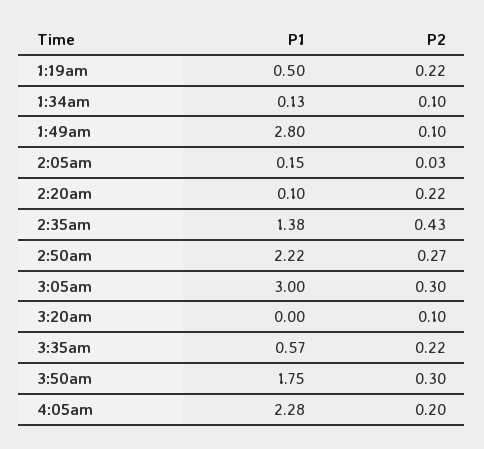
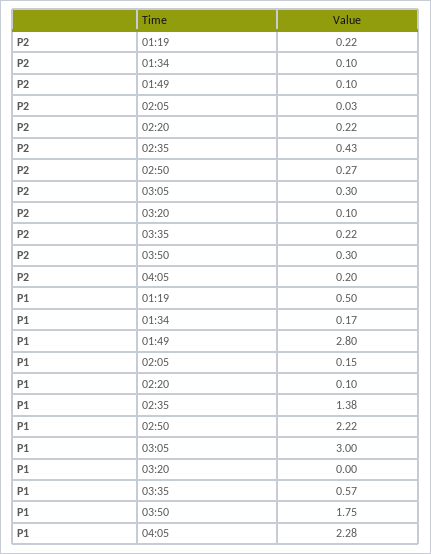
P1, 1:34am: 0.13 -> 0.17

